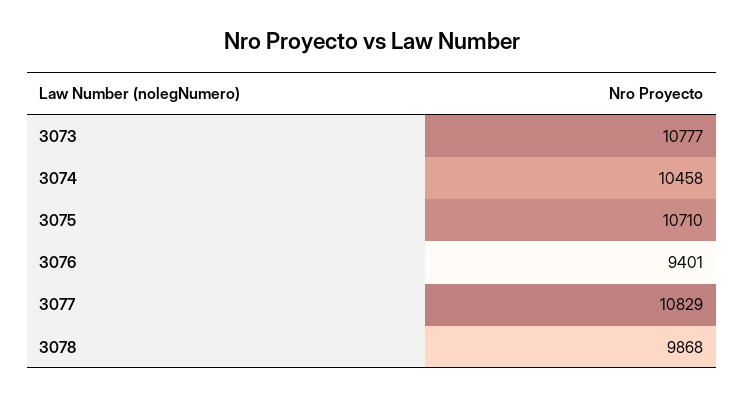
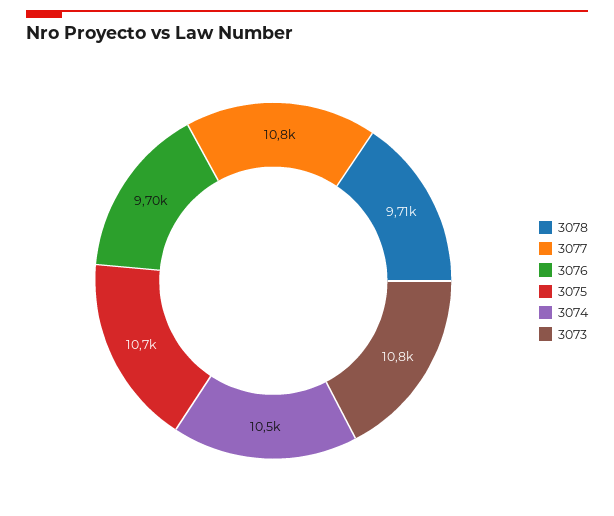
3076: 9401 -> 9700
3078: 9868 -> 9710

